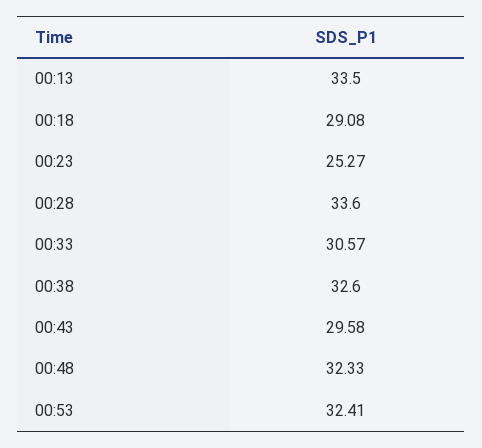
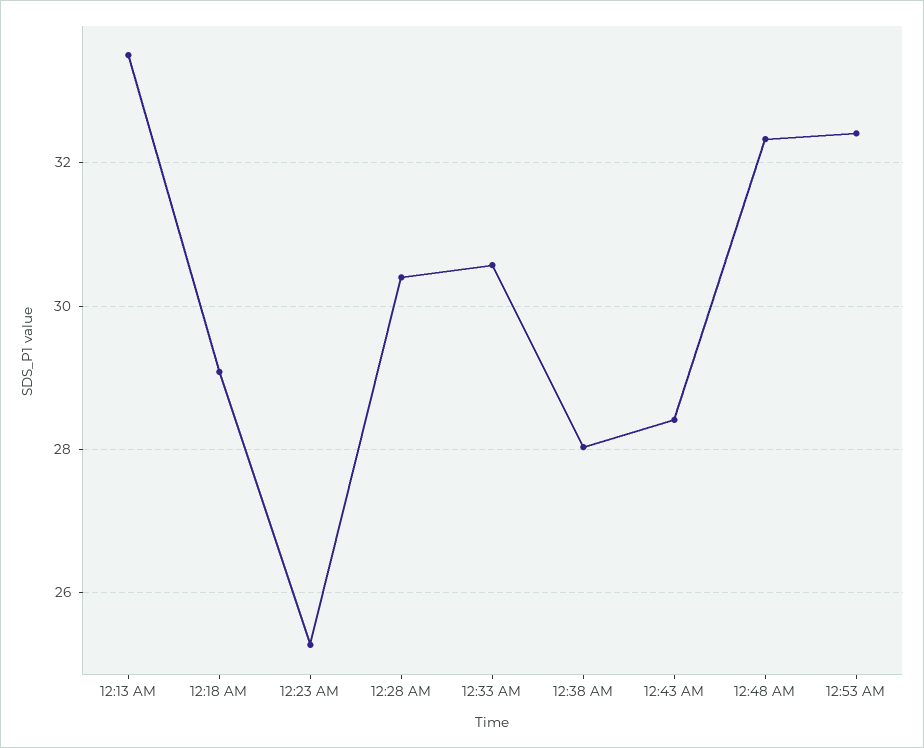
00:28: 33.6 -> 30.4
00:38: 32.6 -> 28
00:43: 29.58 -> 28.4

